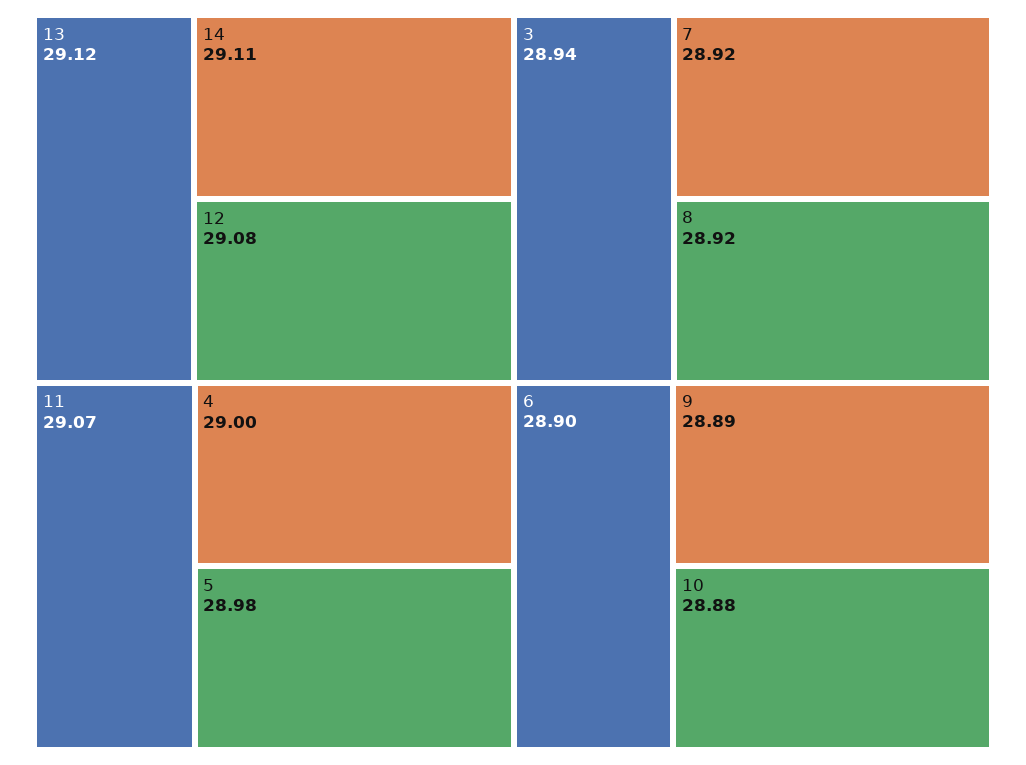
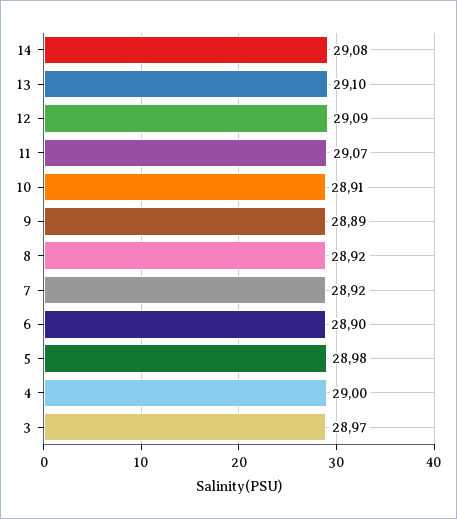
13: 29.12 -> 29.1
14: 29.11 -> 29.08
12: 29.08 -> 29.09
3: 28.94 -> 28.97
10: 28.88 -> 28.91

